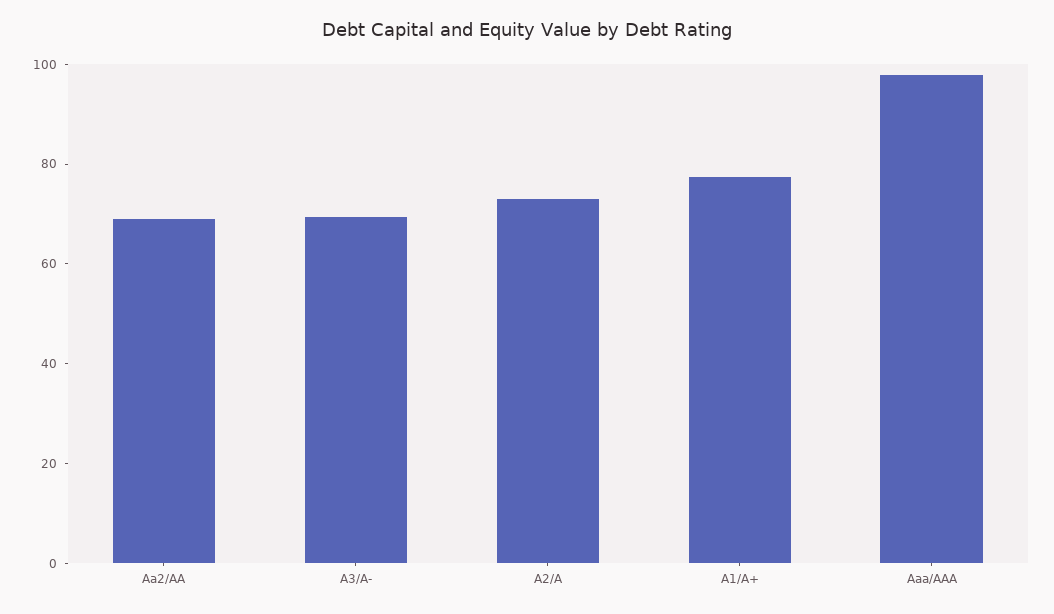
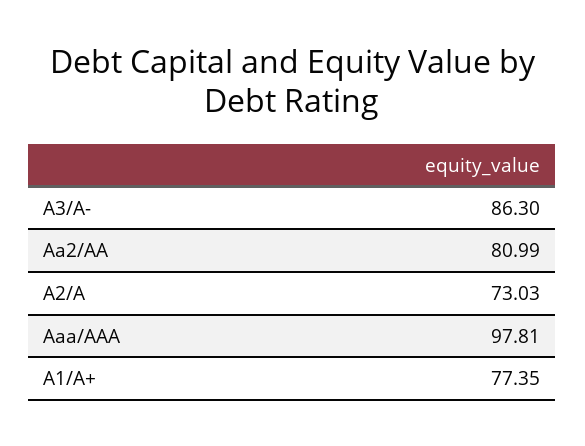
Aa2/AA: 70 -> 80.99
A3/A-: 70 -> 86.3

